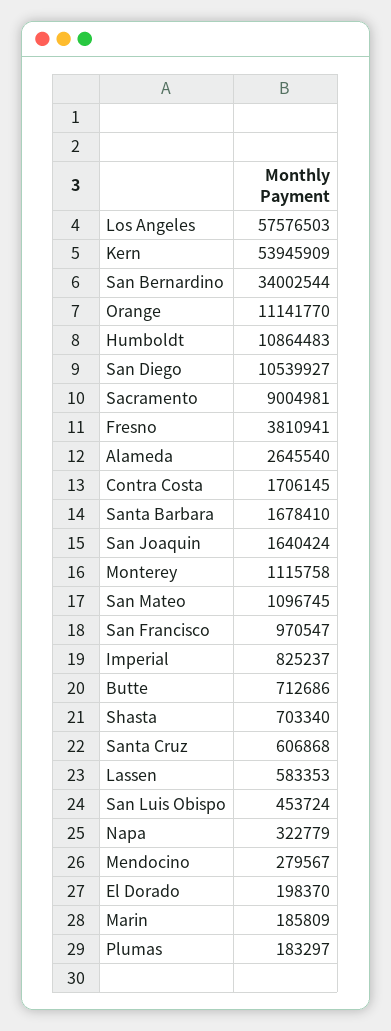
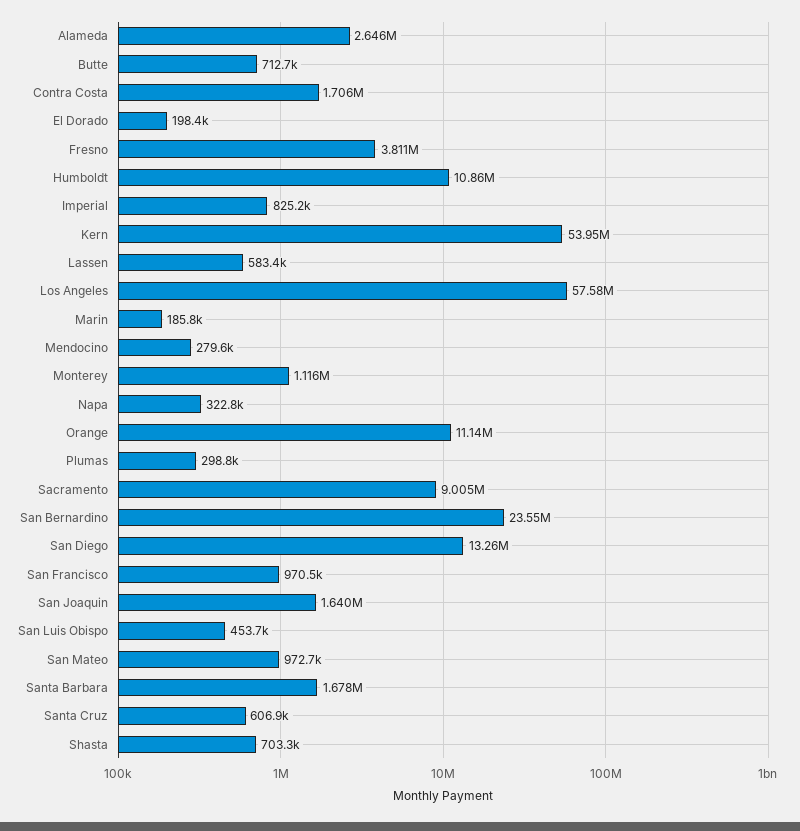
San Bernardino: 34002544 -> 23550000
San Diego: 10539927 -> 13260000
San Mateo: 1096745 -> 972700
Plumas: 183297 -> 298800

